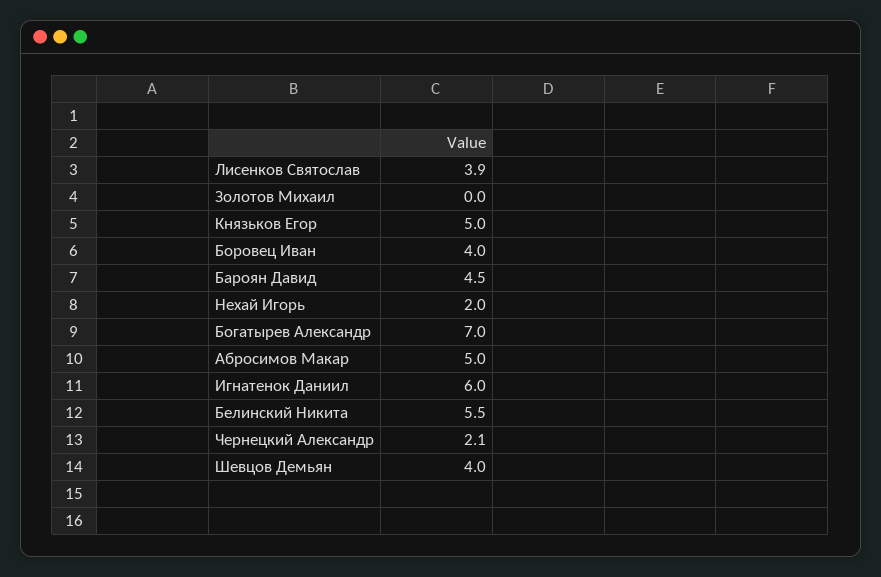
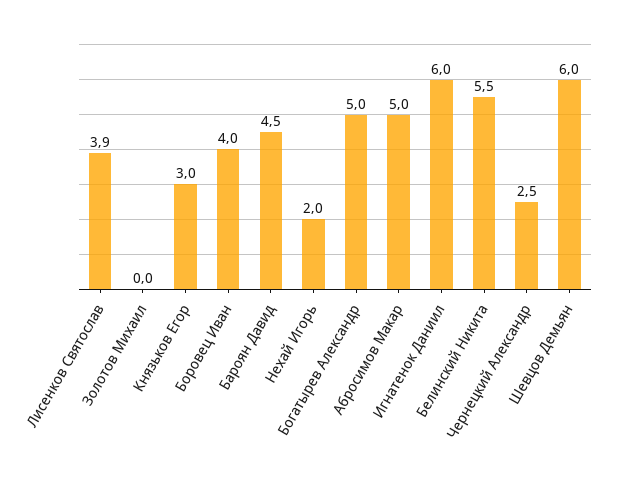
Князьков Егор: 5 -> 3
Богатырев Александр: 7 -> 5
Чернецкий Александр: 2.1 -> 2.5
Шевцов Демьян: 4 -> 6

